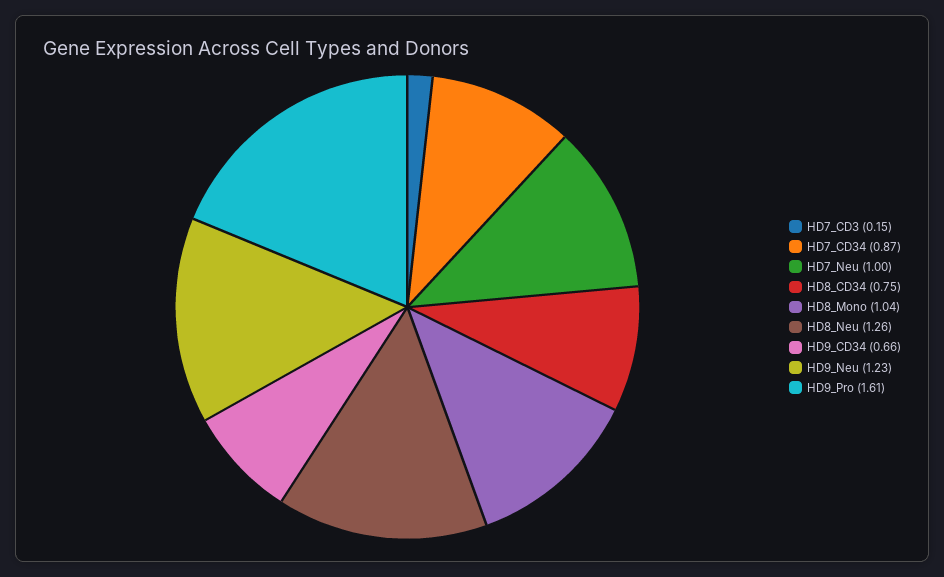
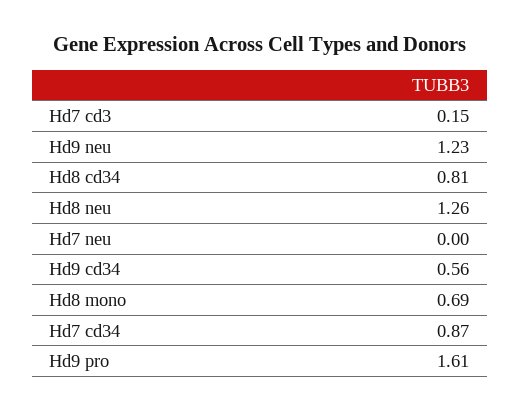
HD7_Neu: 1 -> 0
HD8_CD34: 0.75 -> 0.81
HD8_Mono: 1.04 -> 0.69
HD9_CD34: 0.66 -> 0.56

